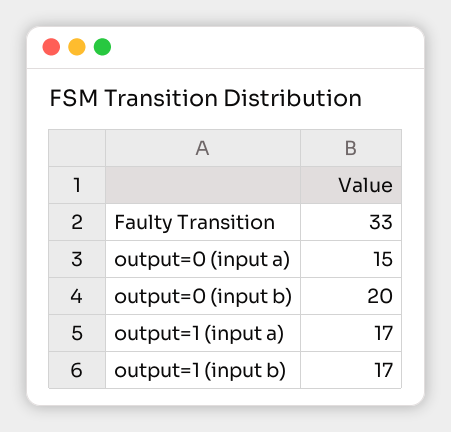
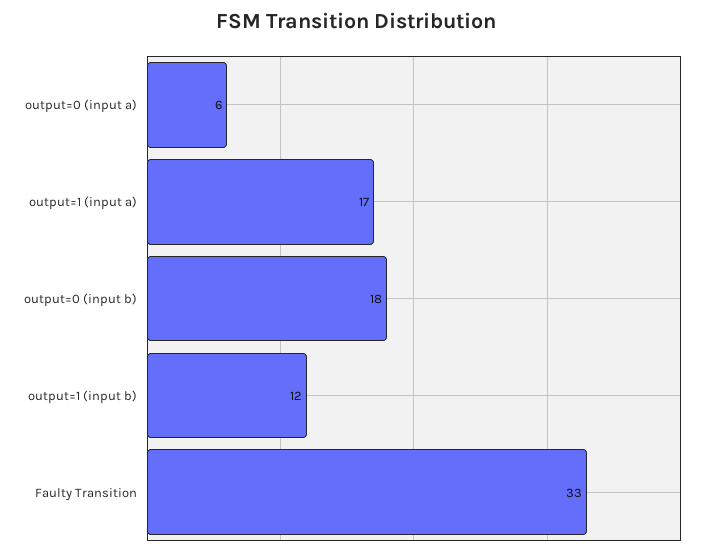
output=0 (input a): 15 -> 6
output=0 (input b): 20 -> 18
output=1 (input b): 17 -> 12

